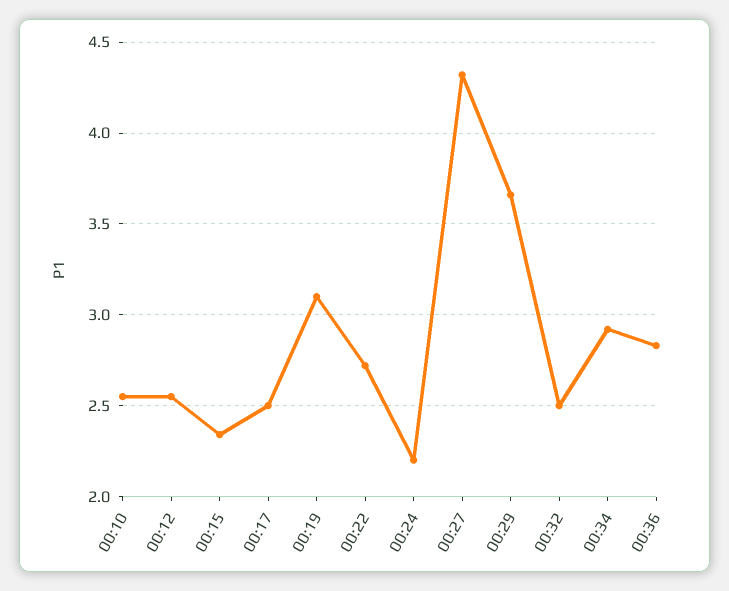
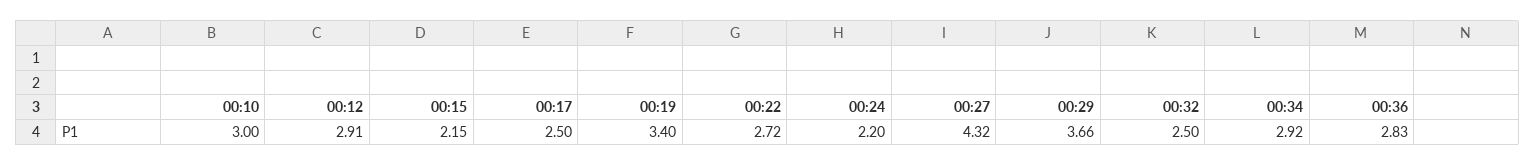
00:10: 2.55 -> 3
00:12: 2.55 -> 2.91
00:15: 2.35 -> 2.15
00:19: 3.1 -> 3.4

